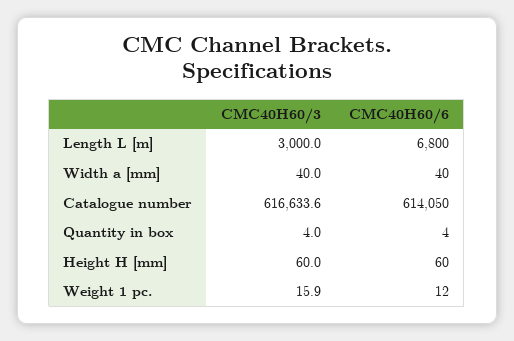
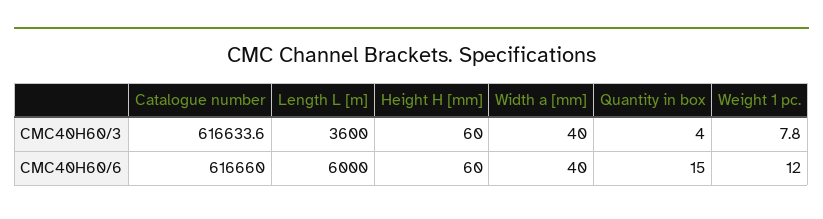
CMC40H60/3, Length L [m]: 3000 -> 3600
CMC40H60/6, Length L [m]: 6800 -> 6000
CMC40H60/6, Catalogue number: 614050 -> 616660
CMC40H60/6, Quantity in box: 4 -> 15
CMC40H60/3, Weight 1 pc.: 15.9 -> 7.8

